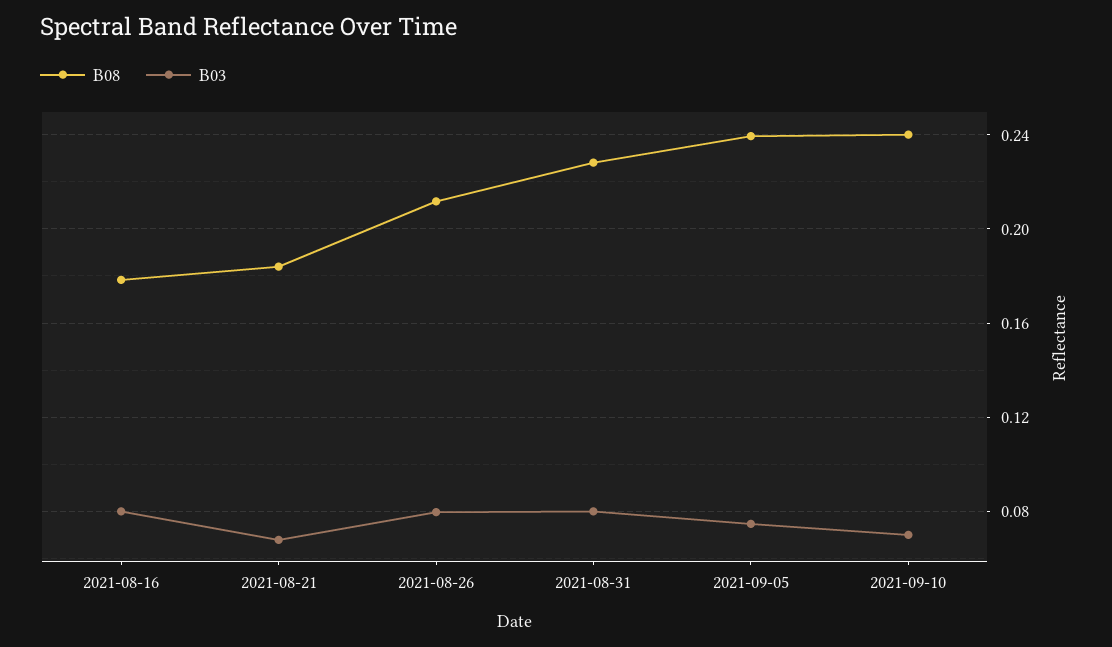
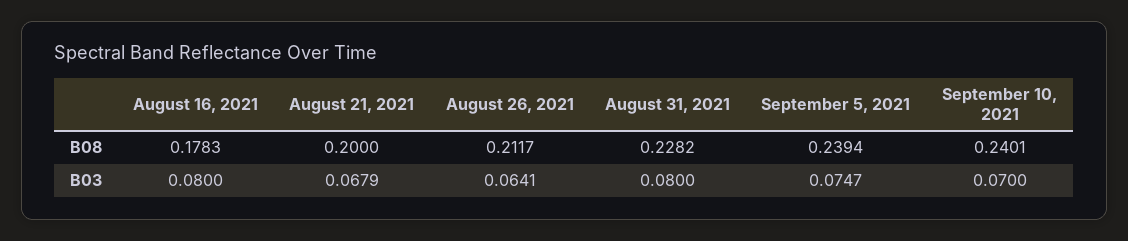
B08, 2021-08-21: 0.185 -> 0.2
B03, 2021-08-26: 0.08 -> 0.0641

